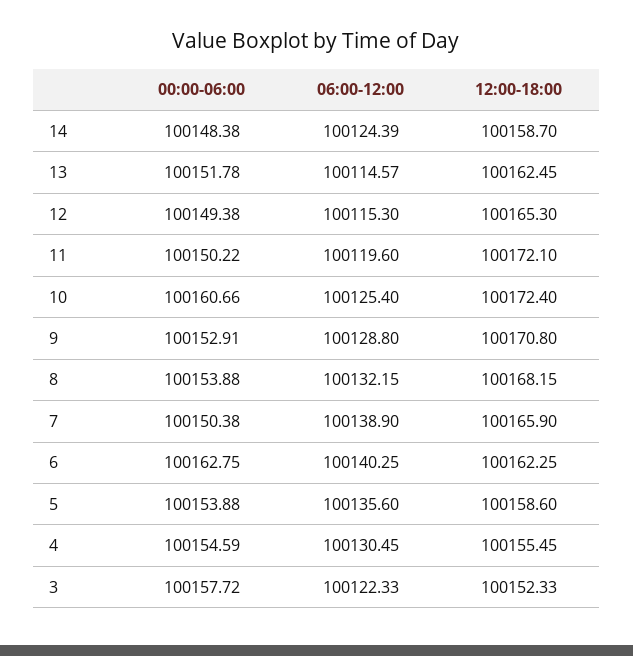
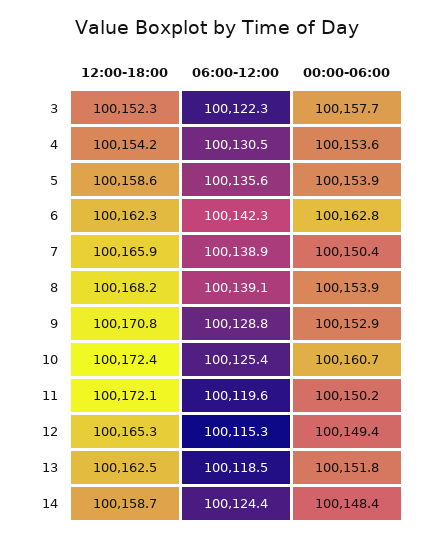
06:00-12:00, 13: 100114.57 -> 100118.5
06:00-12:00, 8: 100132.15 -> 100139.1
06:00-12:00, 6: 100140.25 -> 100142.3
00:00-06:00, 4: 100154.59 -> 100153.6
12:00-18:00, 4: 100155.45 -> 100154.2

